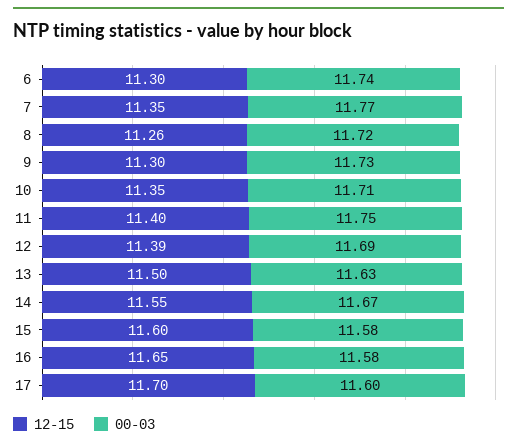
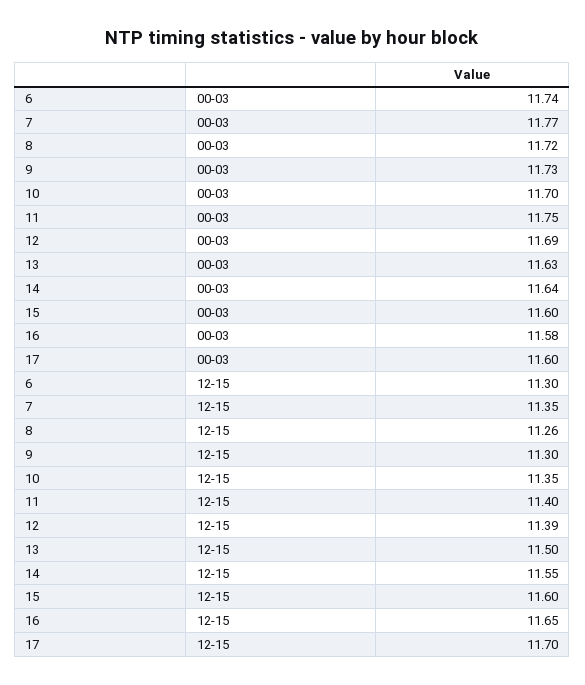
00-03, 10: 11.71 -> 11.7
00-03, 14: 11.67 -> 11.64
00-03, 15: 11.58 -> 11.6

